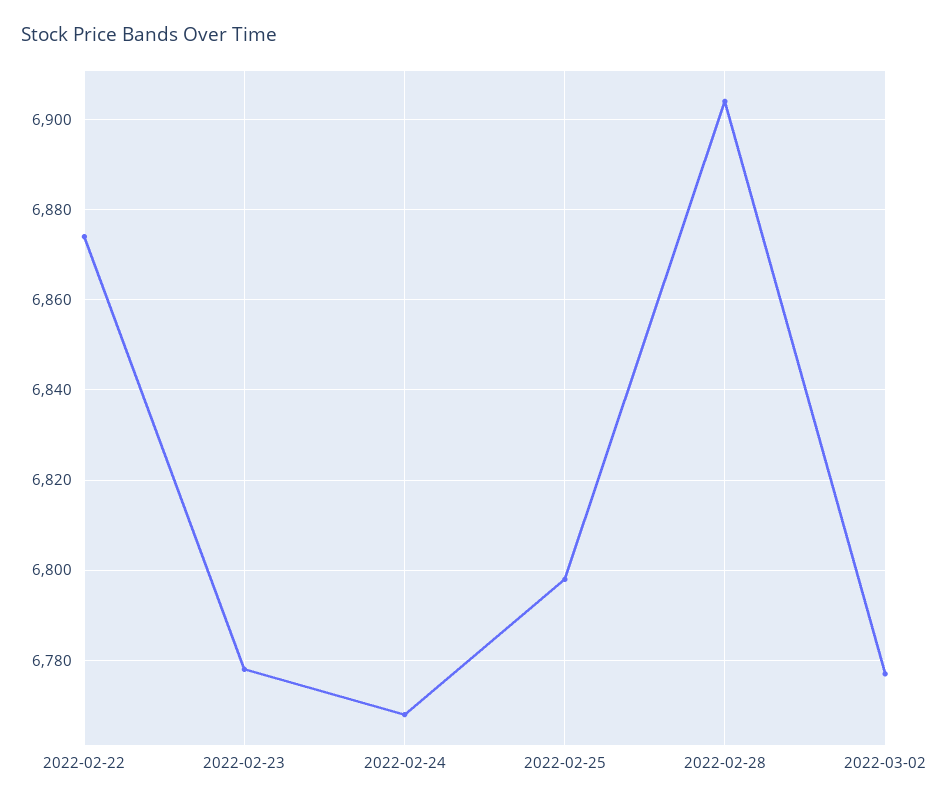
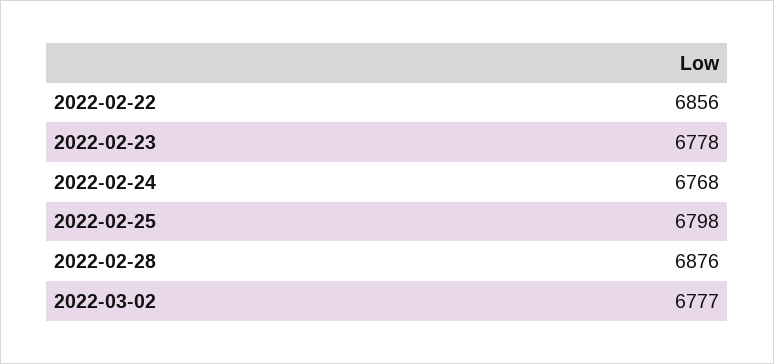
2022-02-22: 6875 -> 6856
2022-02-28: 6905 -> 6876

